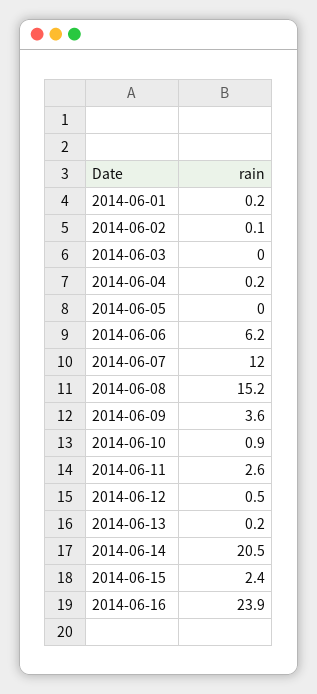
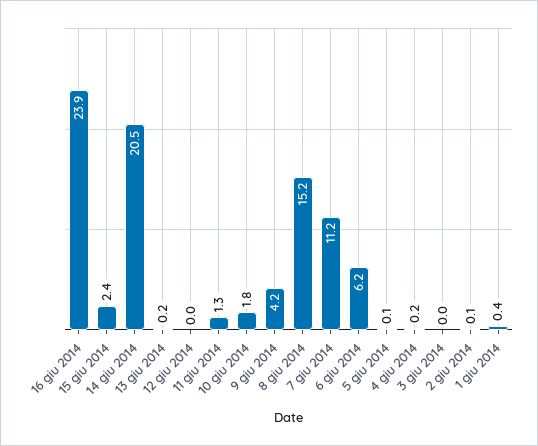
2014-06-01: 0.2 -> 0.4
2014-06-05: 0 -> 0.1
2014-06-07: 12 -> 11.2
2014-06-09: 3.6 -> 4.2
2014-06-10: 0.9 -> 1.8
2014-06-11: 2.6 -> 1.3
2014-06-12: 0.5 -> 0

